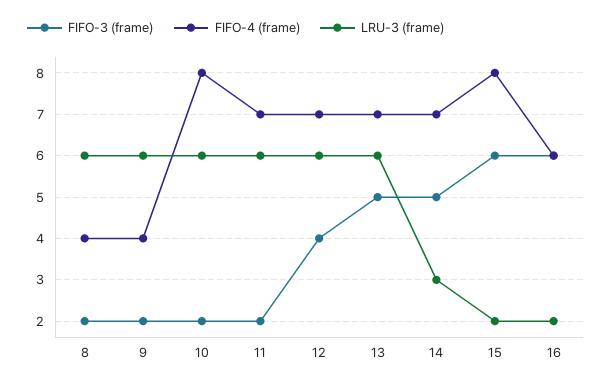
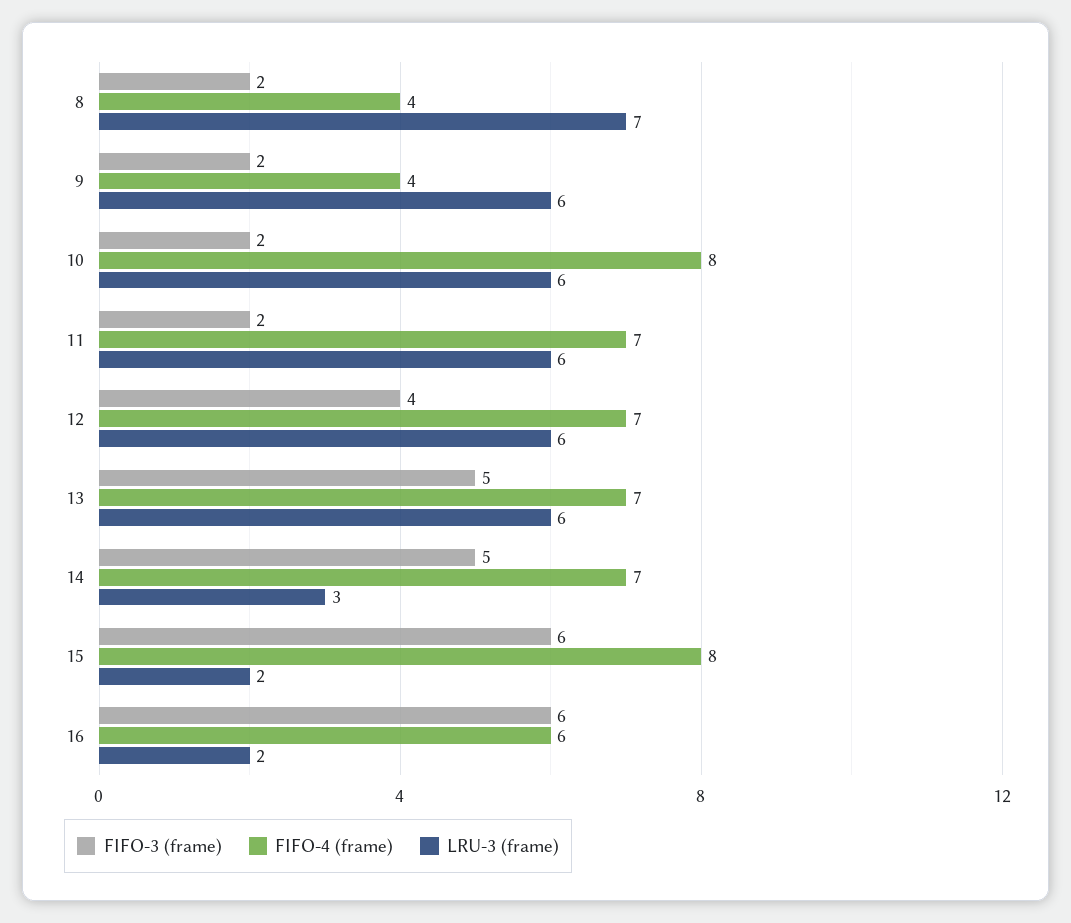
LRU-3 (frame), 8: 6 -> 7

